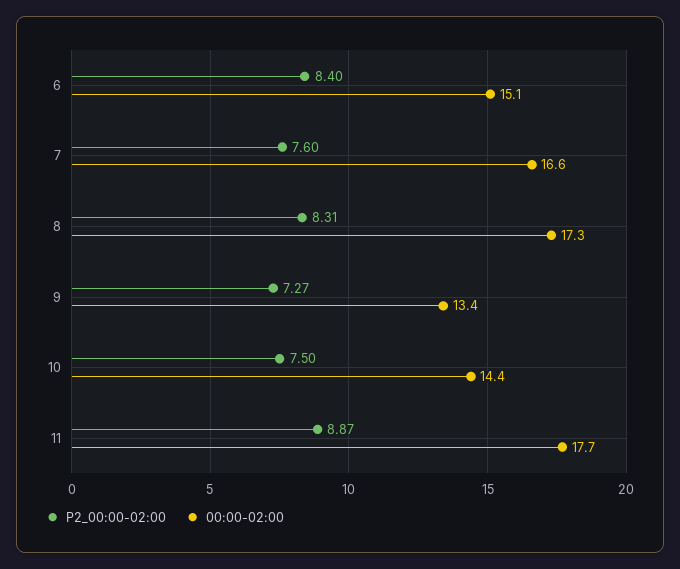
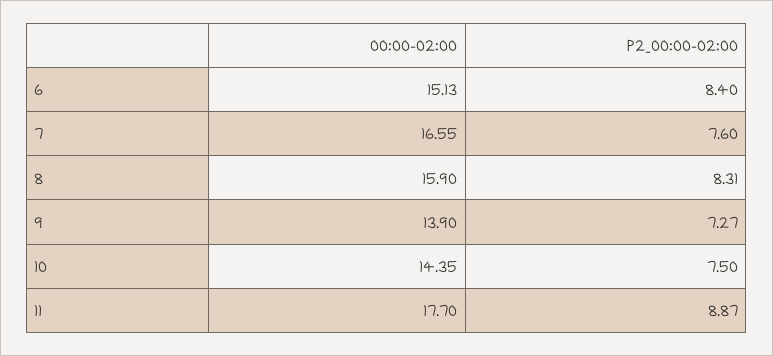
00:00-02:00, 8: 17.3 -> 15.9
00:00-02:00, 9: 13.4 -> 13.9

